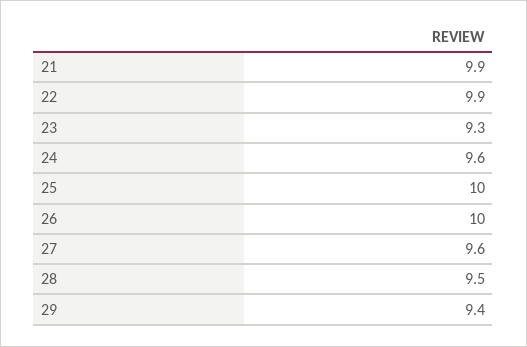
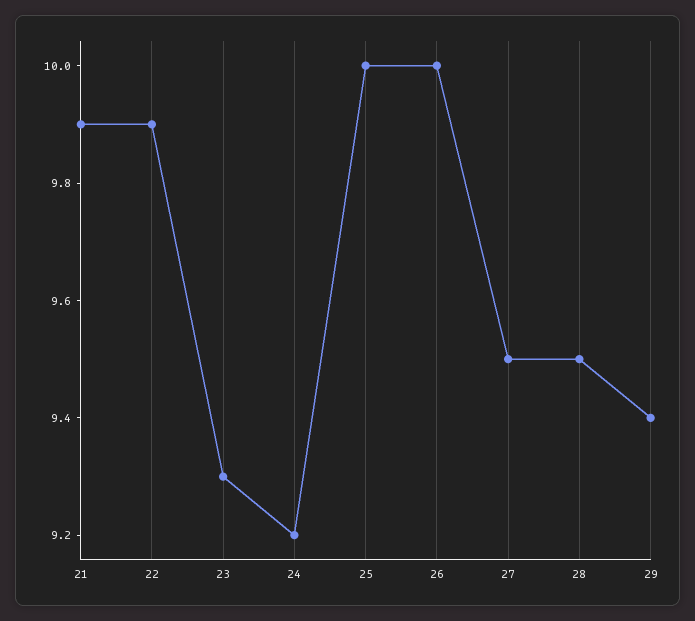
24: 9.6 -> 9.2
27: 9.6 -> 9.5

